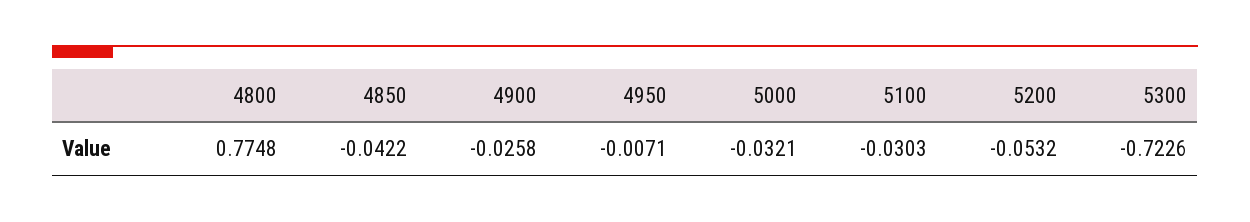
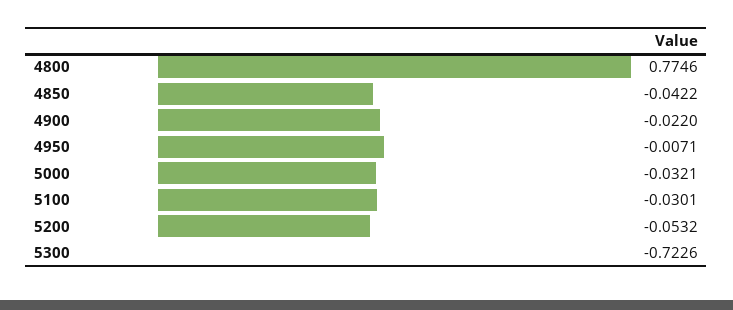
4800: 0.7748 -> 0.7746
4900: -0.0258 -> -0.022
5100: -0.0303 -> -0.0301

